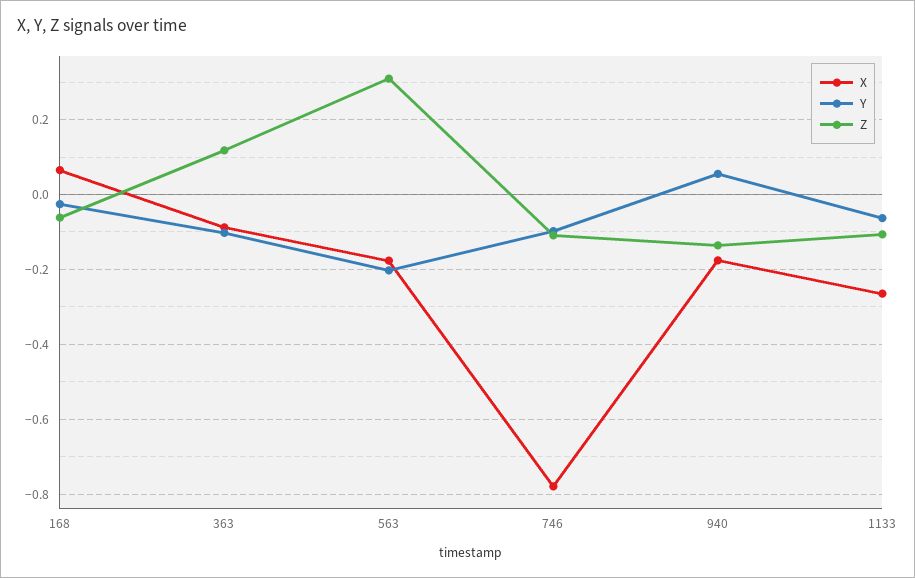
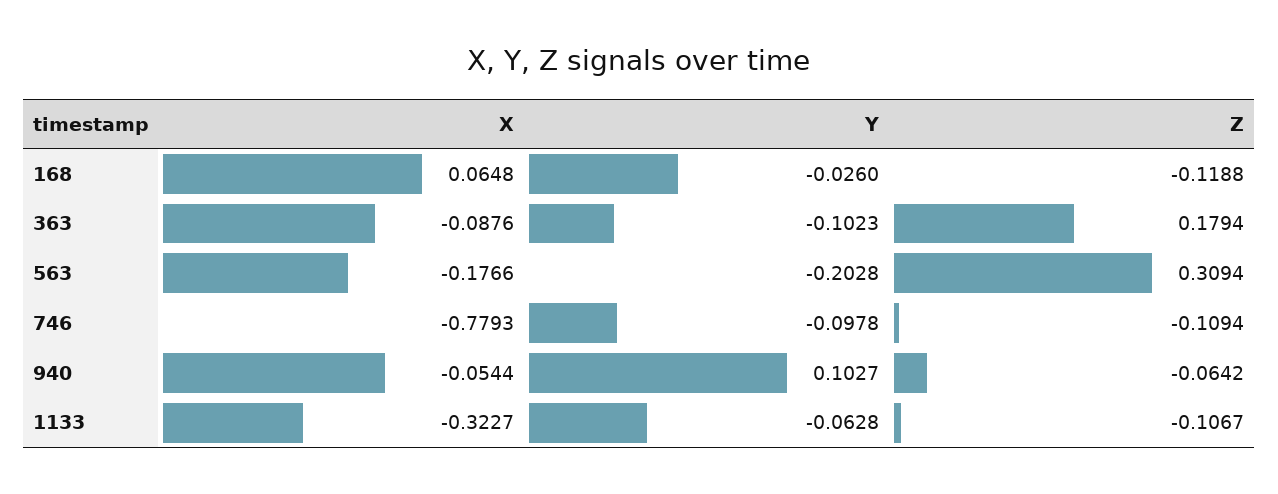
Z, 168: -0.06 -> -0.1188
Z, 363: 0.12 -> 0.1794
X, 940: -0.18 -> -0.0544
Y, 940: 0.06 -> 0.1027
Z, 940: -0.14 -> -0.0642
X, 1133: -0.26 -> -0.3227

